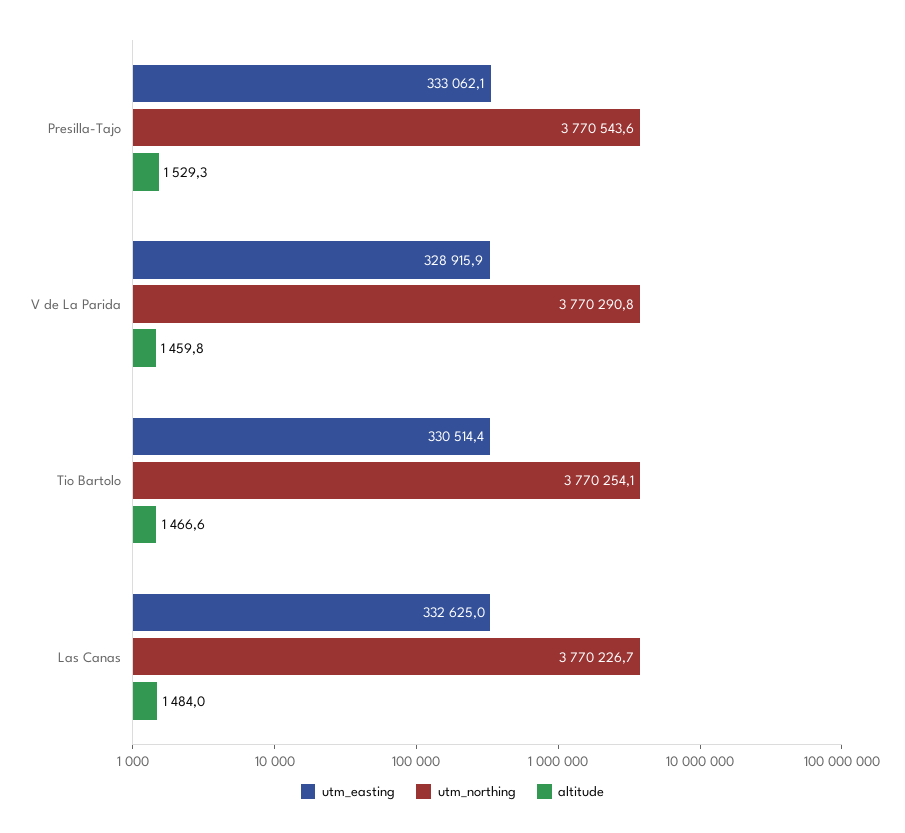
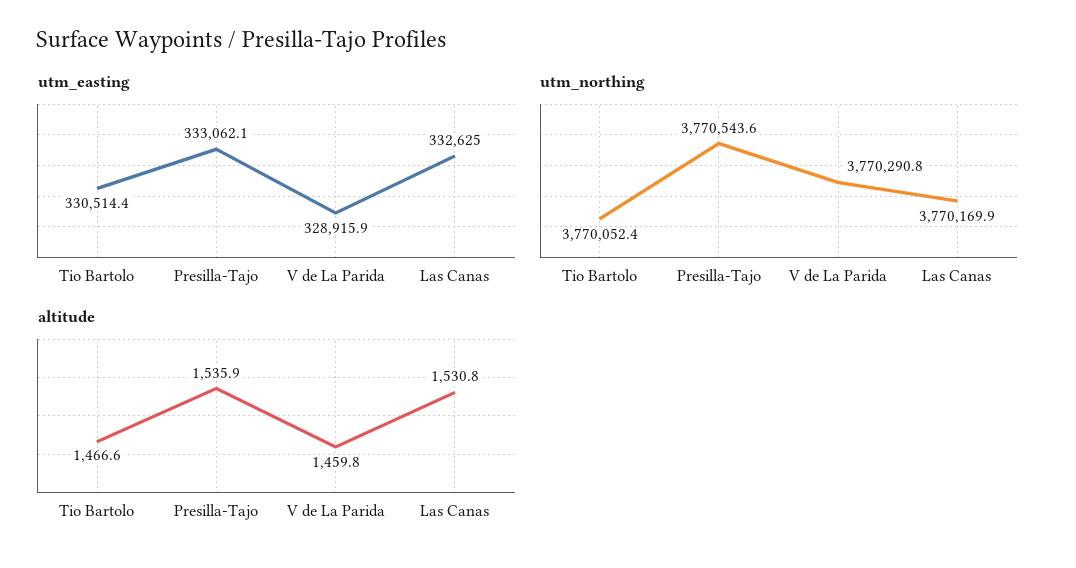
altitude, Presilla-Tajo: 1529.3 -> 1535.9
utm_northing, Tio Bartolo: 3770254.1 -> 3770052.4
utm_northing, Las Canas: 3770226.7 -> 3770169.9
altitude, Las Canas: 1484 -> 1530.8

